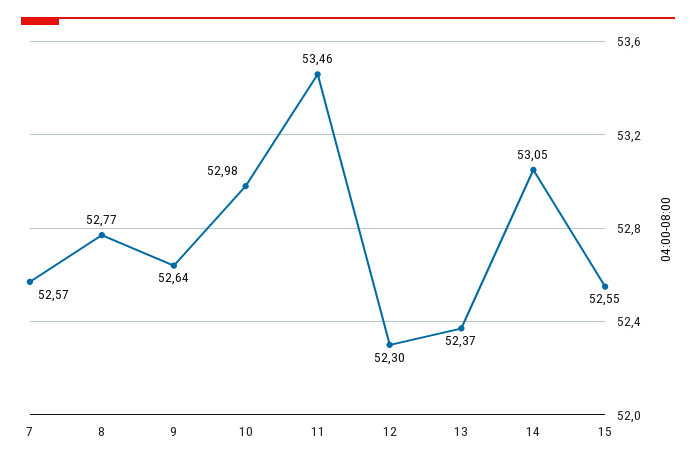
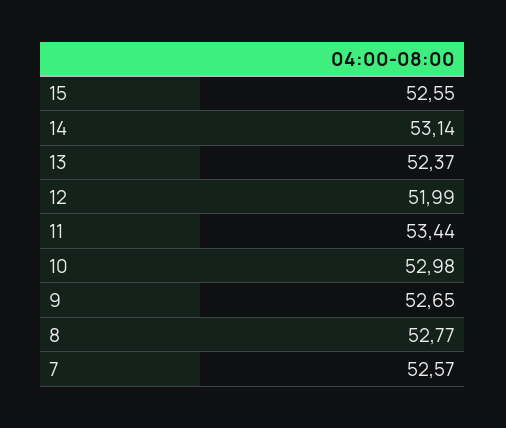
9: 52.64 -> 52.65
11: 53.46 -> 53.44
12: 52.3 -> 51.99
14: 53.05 -> 53.14

